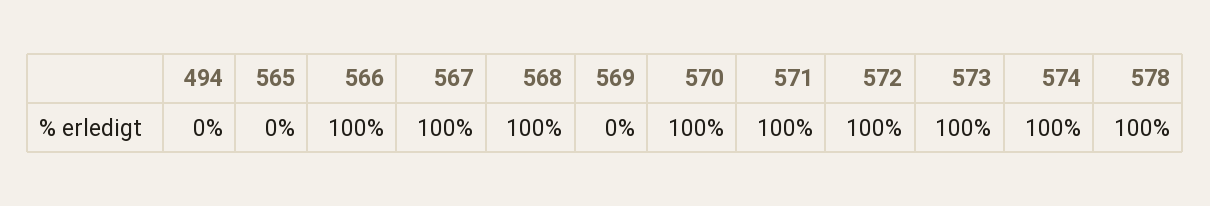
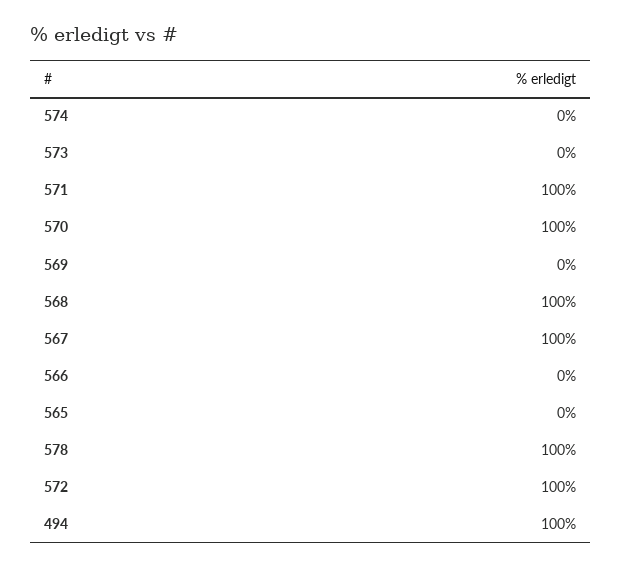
494: 0 -> 100
566: 100 -> 0
573: 100 -> 0
574: 100 -> 0

